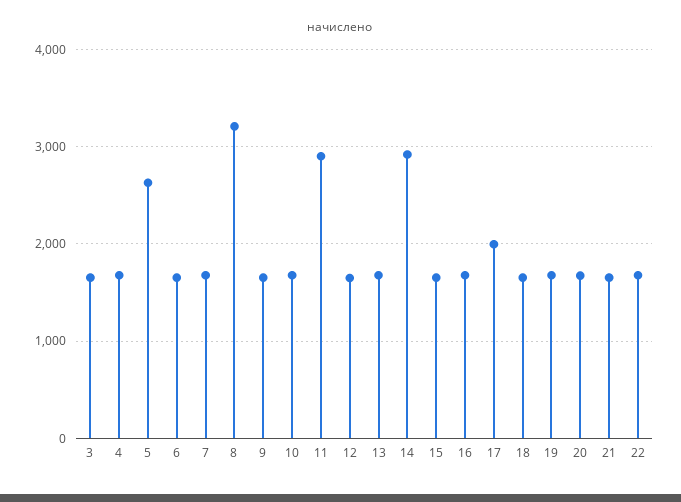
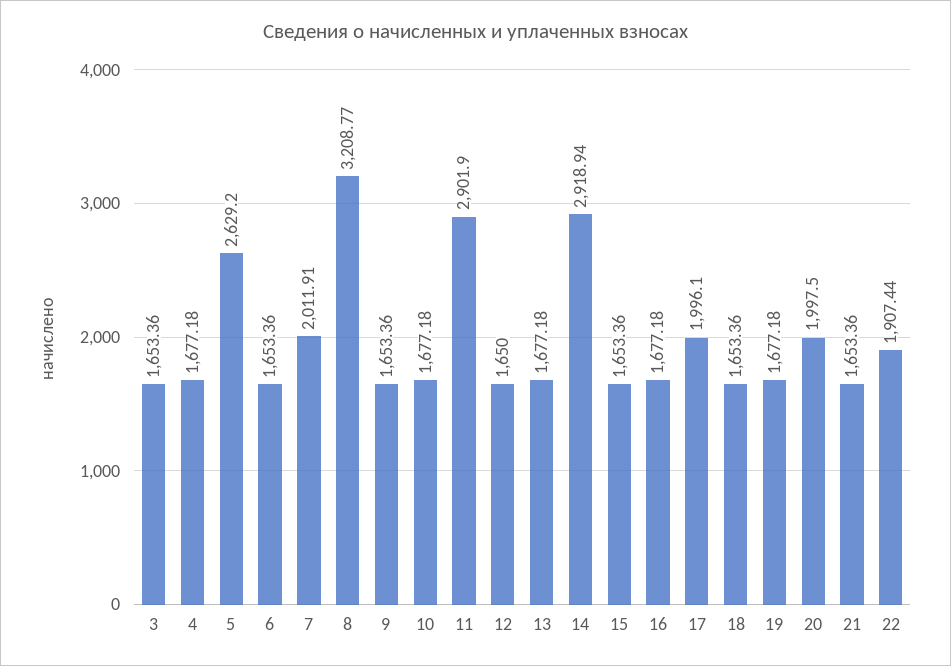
7: 1700 -> 2011.91
20: 1700 -> 1997.5
22: 1700 -> 1907.44

